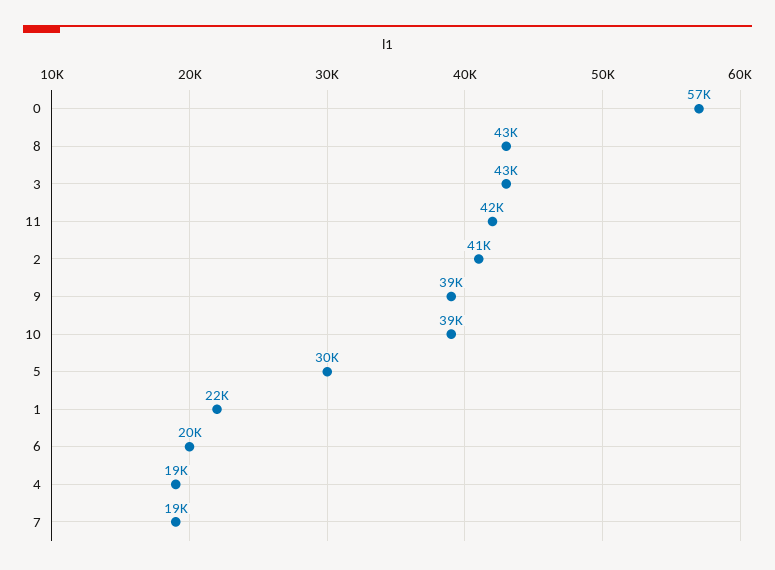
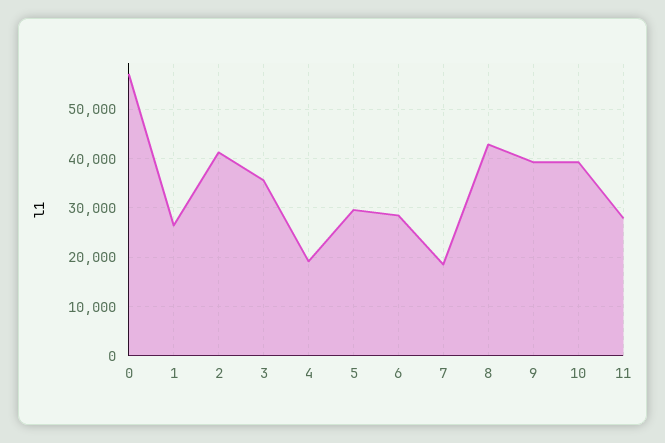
3: 43000 -> 36000
11: 42000 -> 28000
1: 22000 -> 26000
6: 20000 -> 28000

